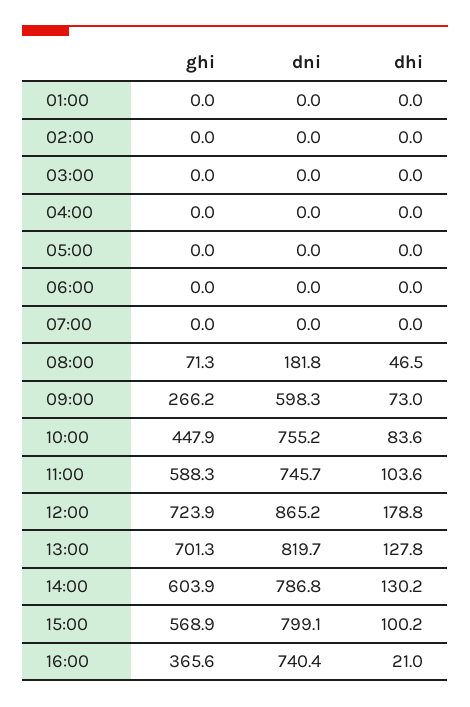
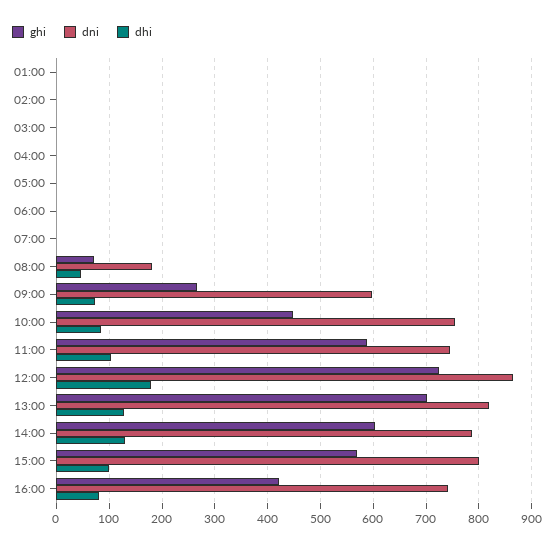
ghi, 16:00: 365.6 -> 420
dhi, 16:00: 21 -> 80

